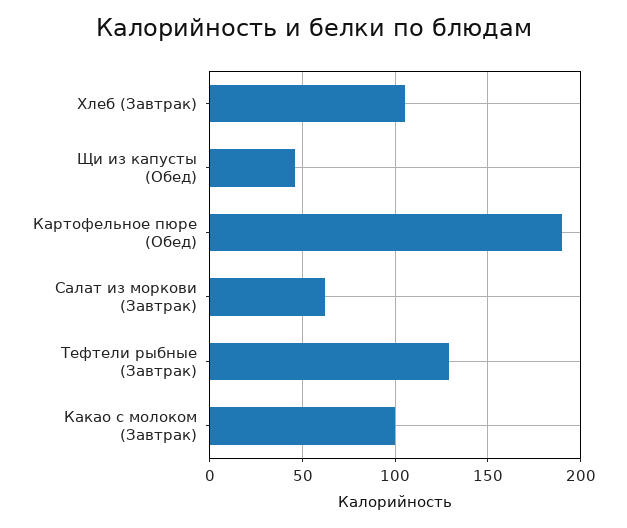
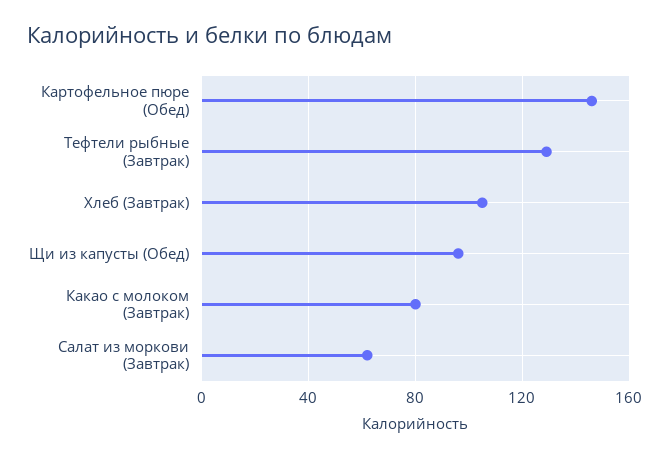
Щи из капусты (Обед): 45 -> 95
Картофельное пюре (Обед): 190 -> 145
Какао с молоком (Завтрак): 100 -> 80

